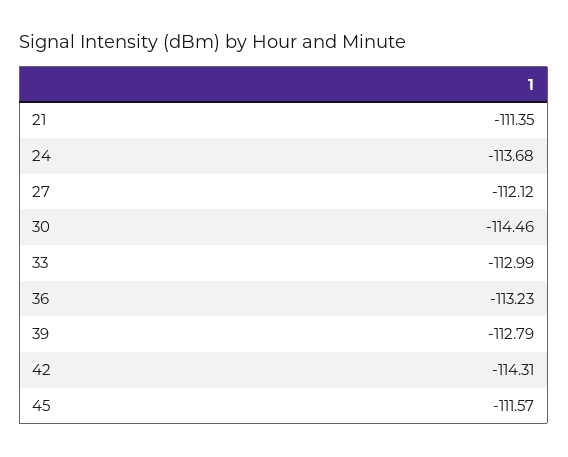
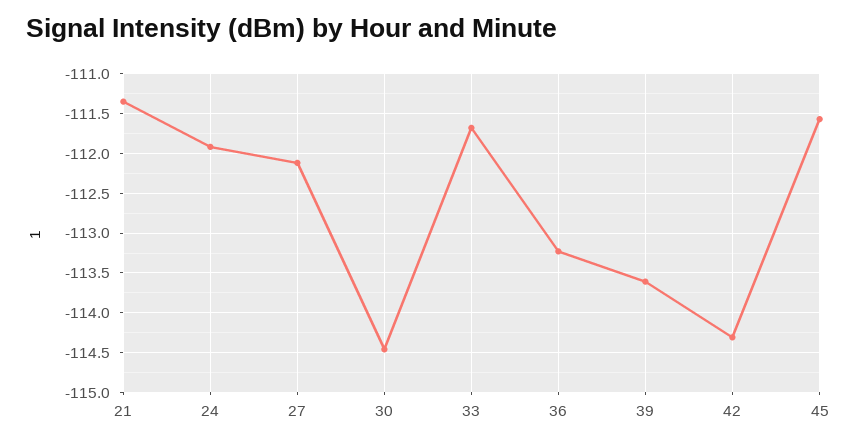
24: -113.68 -> -111.9
33: -112.99 -> -111.7
39: -112.79 -> -113.6

